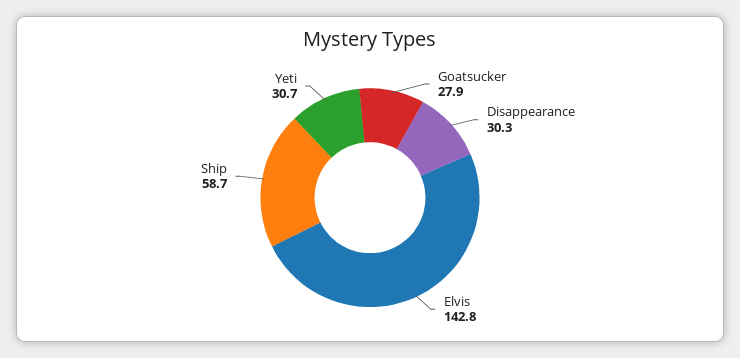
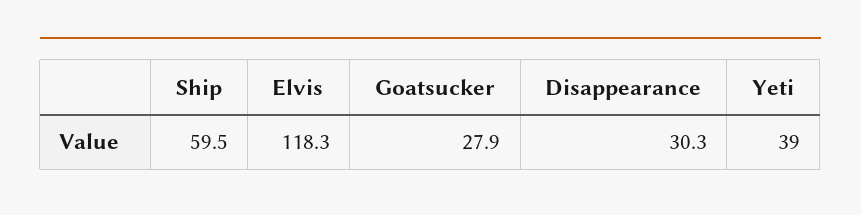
Elvis: 142.8 -> 118.3
Ship: 58.7 -> 59.5
Yeti: 30.7 -> 39

